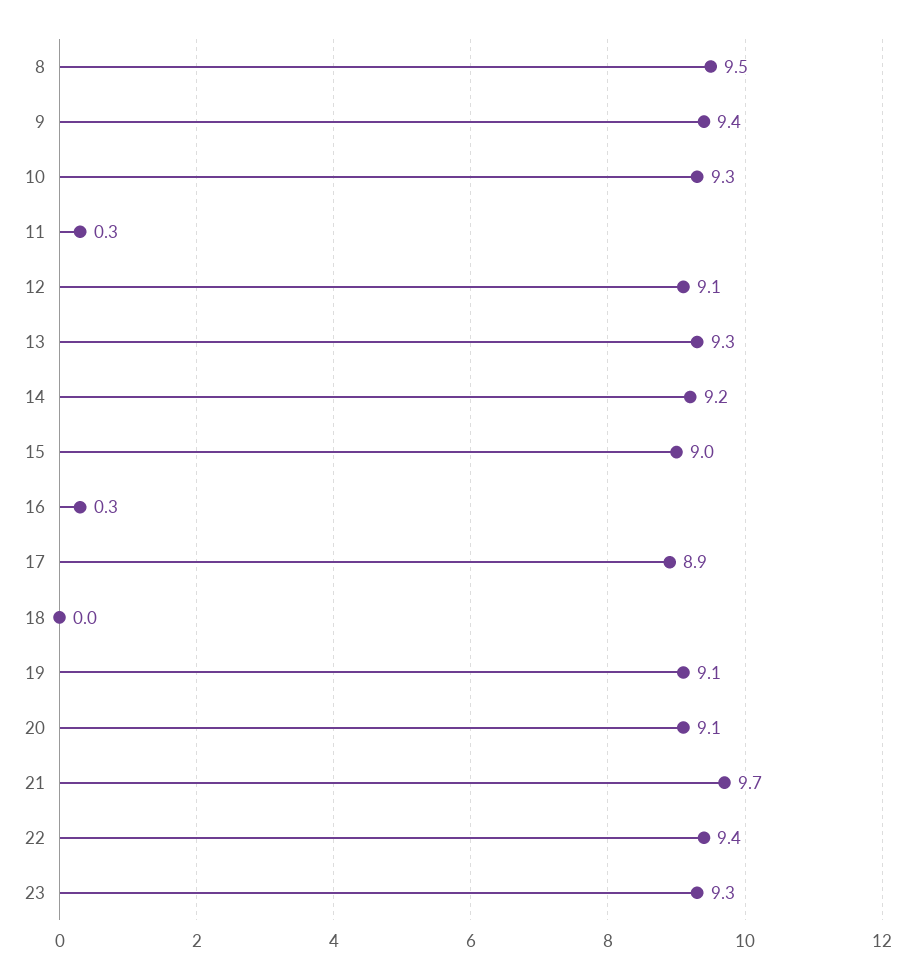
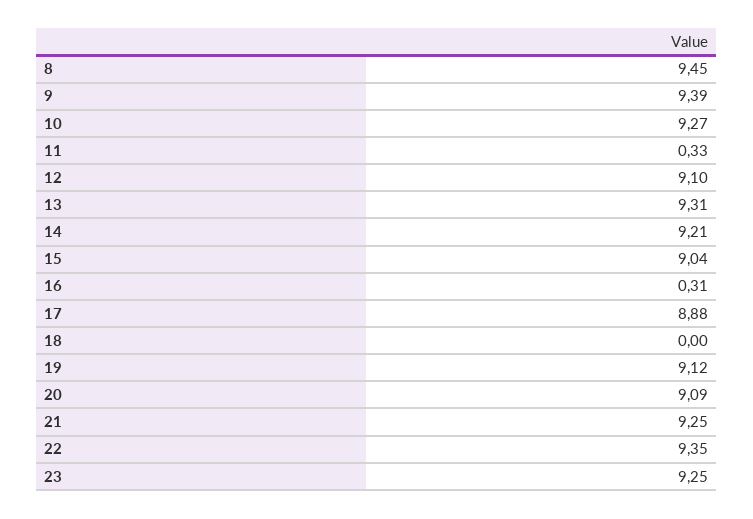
21: 9.7 -> 9.25

